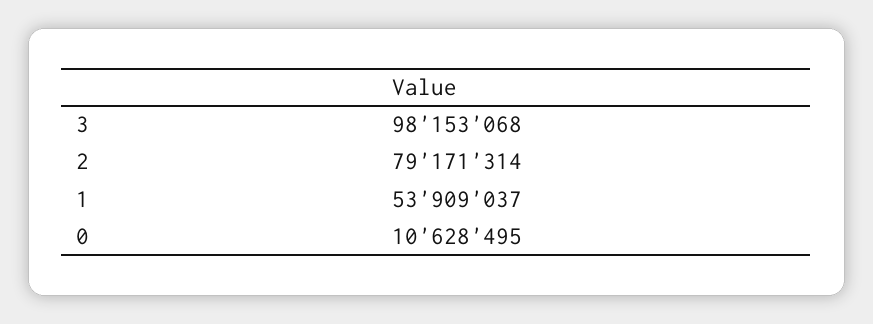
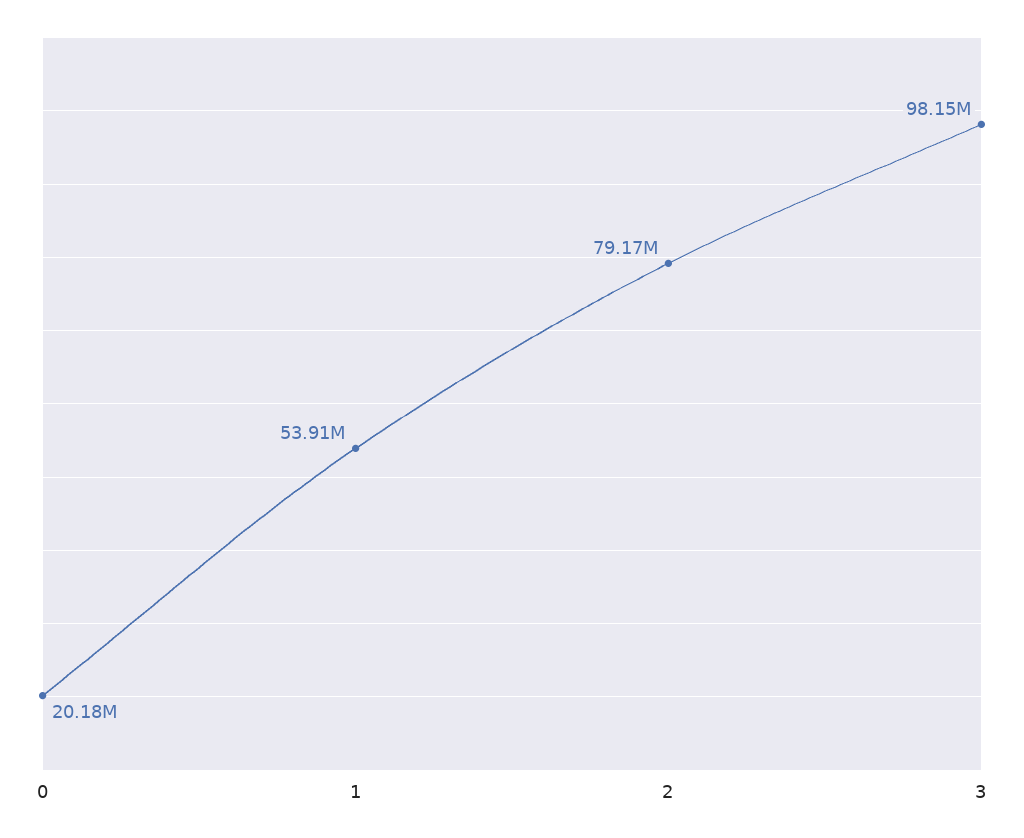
0: 10628495 -> 20180000

